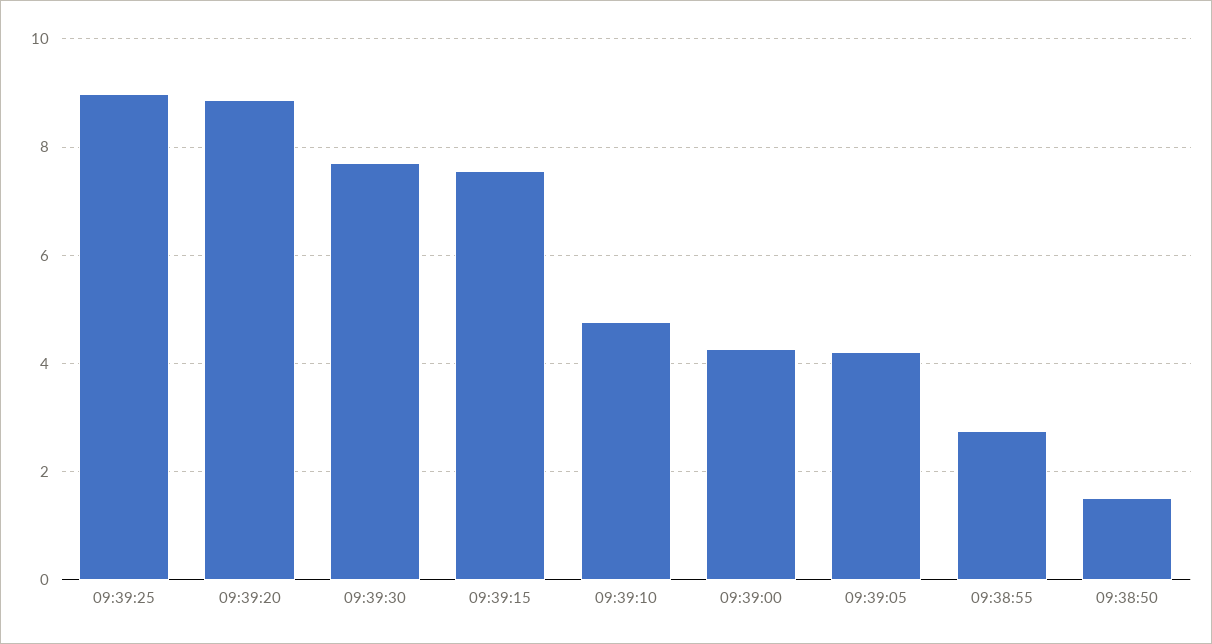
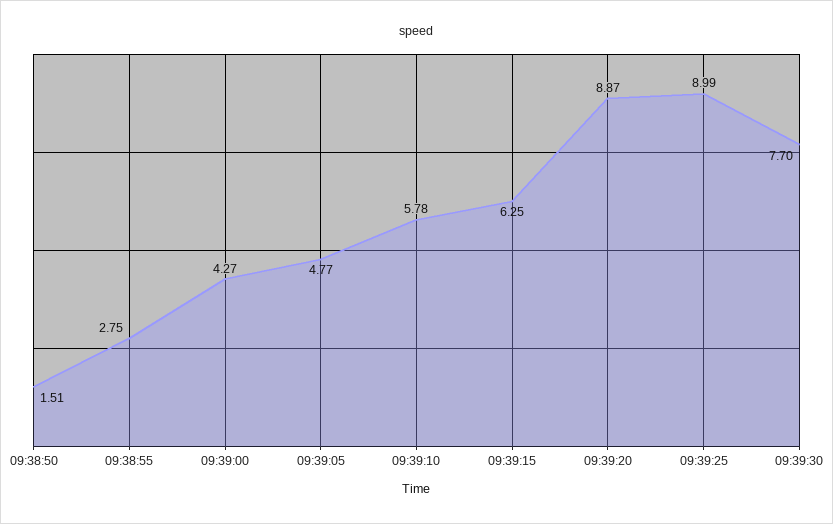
09:39:15: 7.6 -> 6.25
09:39:10: 4.8 -> 5.78
09:39:05: 4.2 -> 4.77

